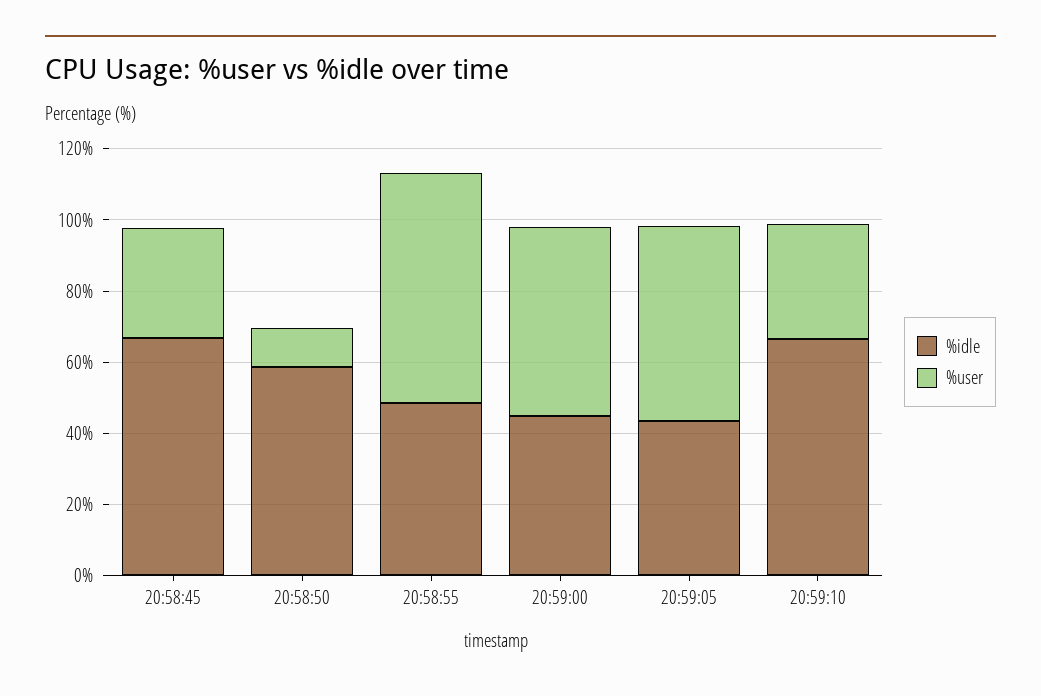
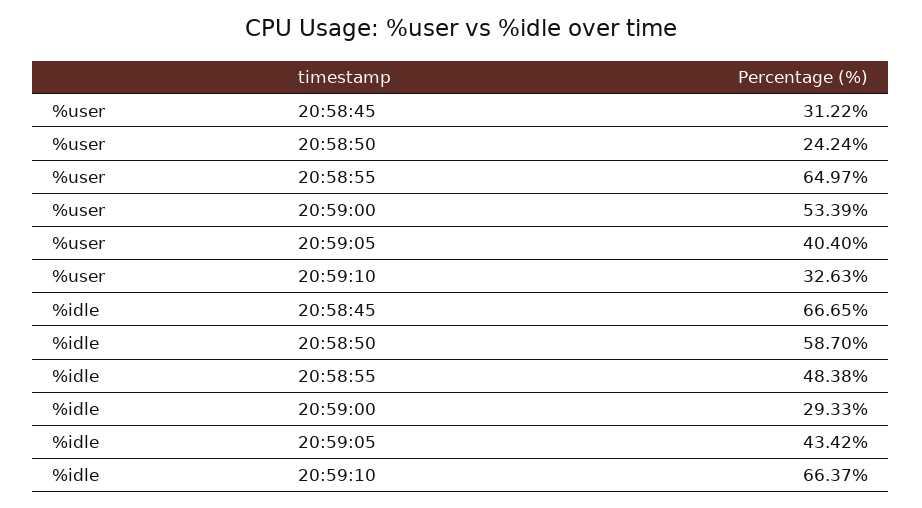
%user, 20:58:50: 10 -> 24.24
%idle, 20:59:00: 45 -> 29.33
%user, 20:59:05: 55 -> 40.4

